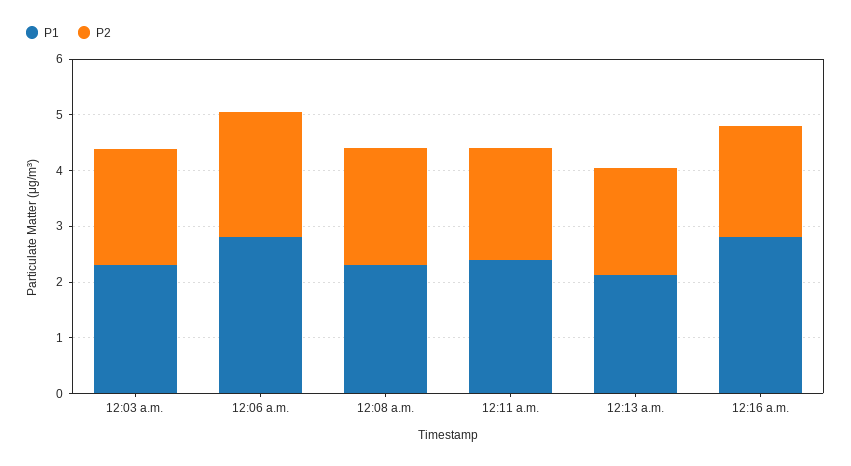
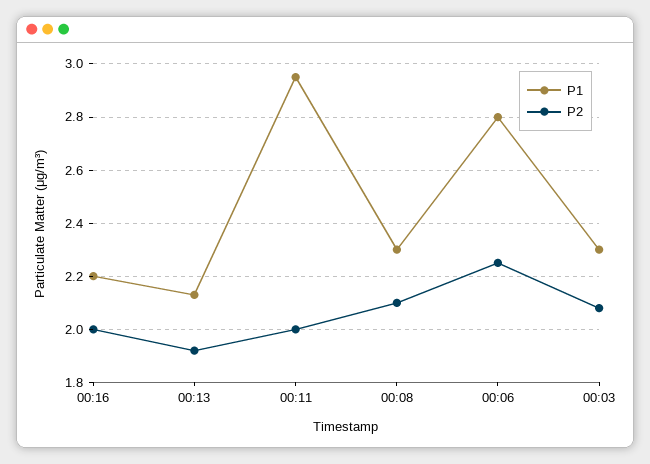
P1, 12:11 a.m.: 2.4 -> 2.95
P1, 12:16 a.m.: 2.8 -> 2.2

